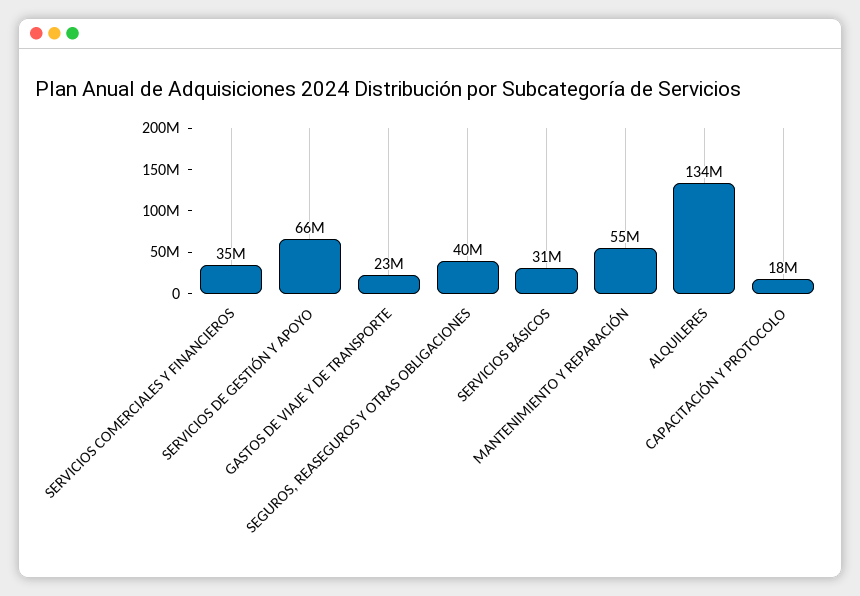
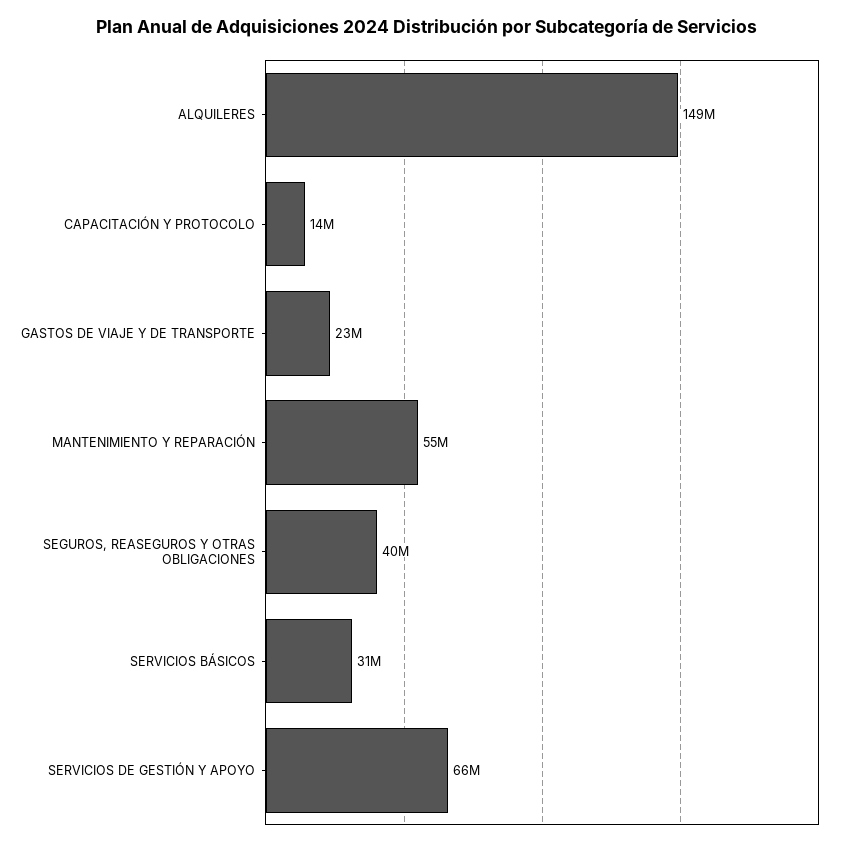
SERVICIOS COMERCIALES Y FINANCIEROS: 35000000 -> none
ALQUILERES: 134000000 -> 149000000
CAPACITACIÓN Y PROTOCOLO: 18000000 -> 14000000

